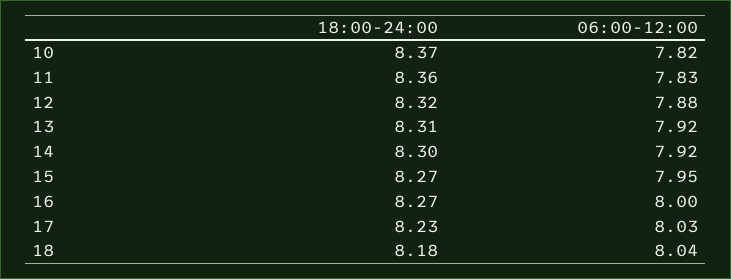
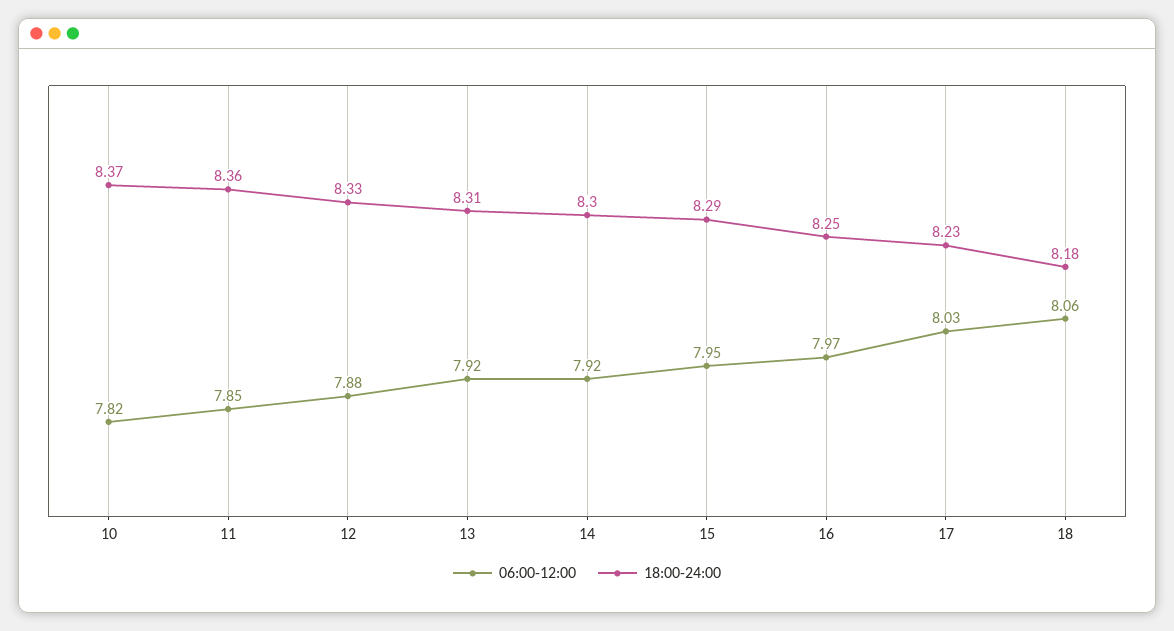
06:00-12:00, 11: 7.83 -> 7.85
18:00-24:00, 12: 8.32 -> 8.33
18:00-24:00, 15: 8.27 -> 8.29
18:00-24:00, 16: 8.27 -> 8.25
06:00-12:00, 16: 8 -> 7.97
06:00-12:00, 18: 8.04 -> 8.06

